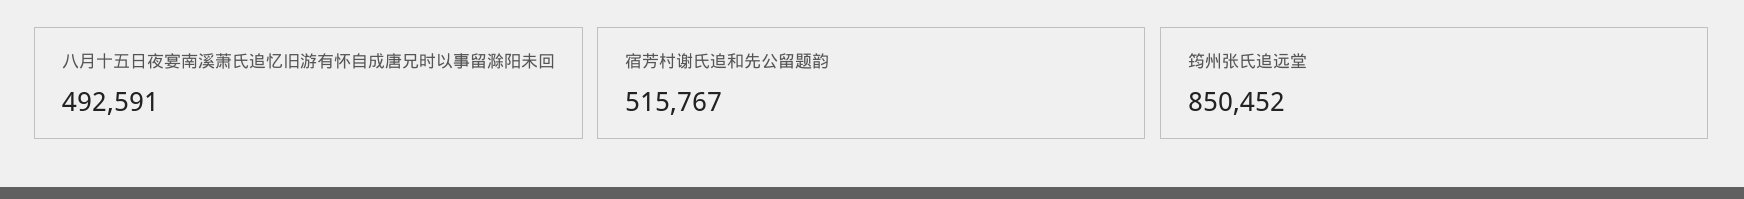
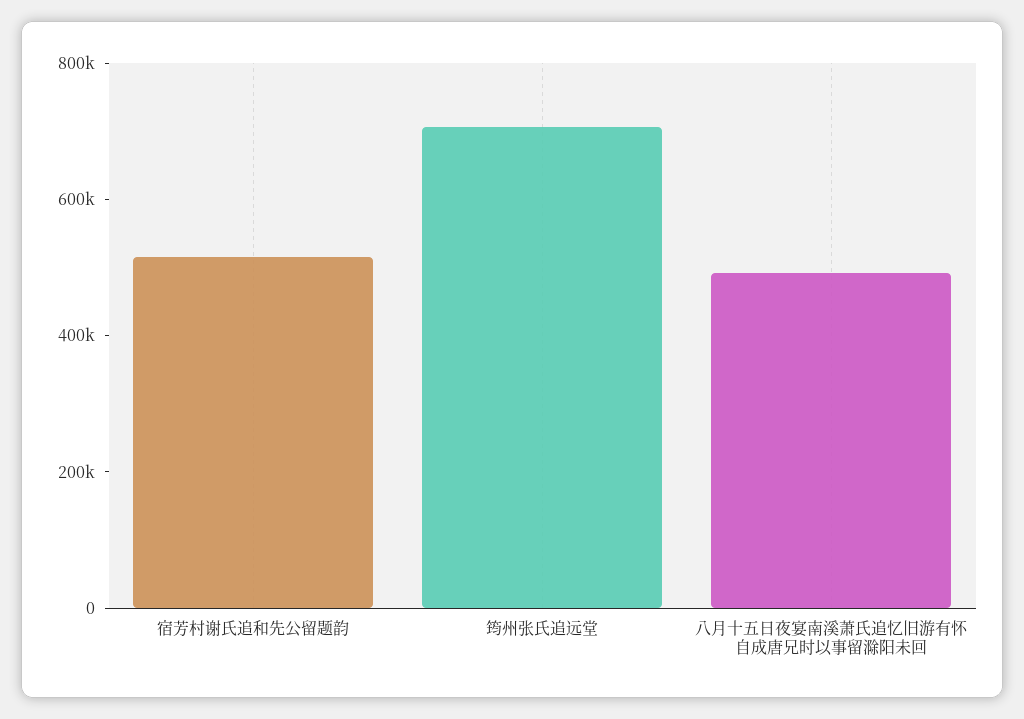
筠州张氏追远堂: 850452 -> 700000

